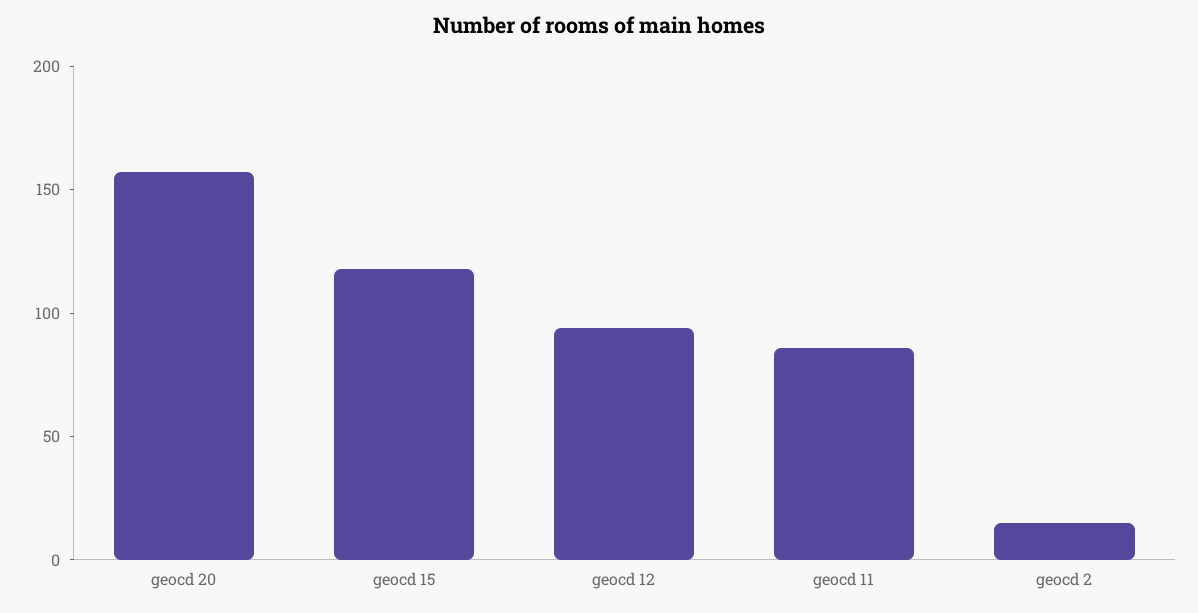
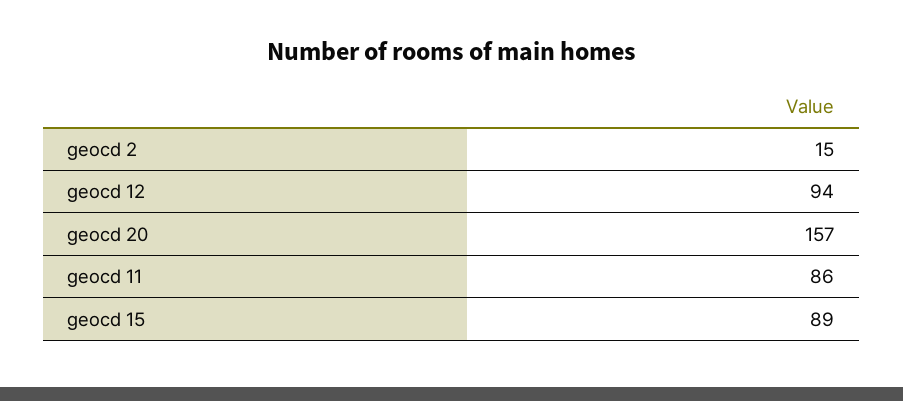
geocd 15: 120 -> 89

